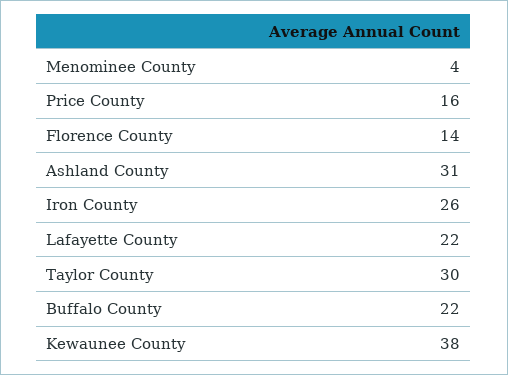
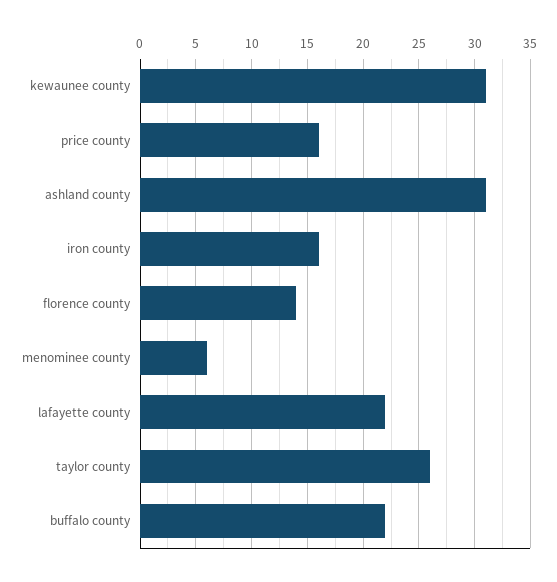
Menominee County: 4 -> 6
Iron County: 26 -> 16
Taylor County: 30 -> 26
Kewaunee County: 38 -> 31

